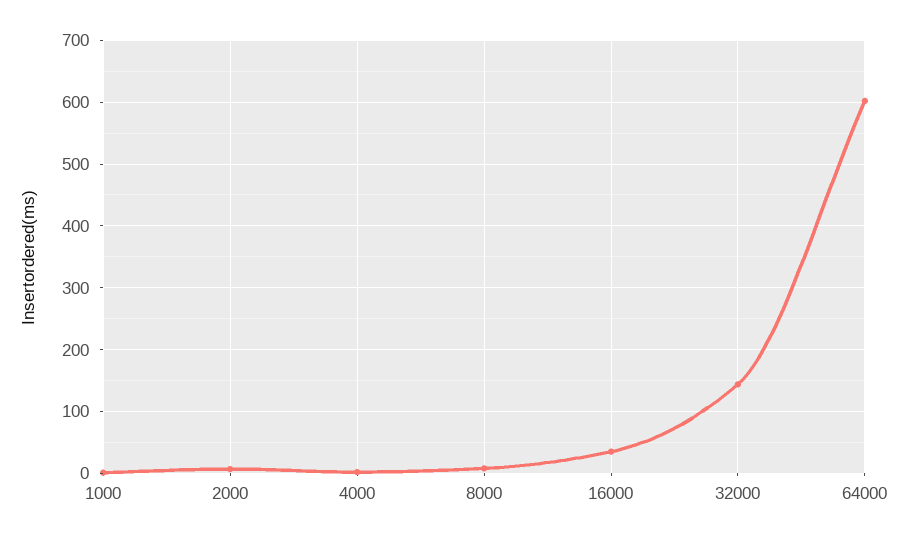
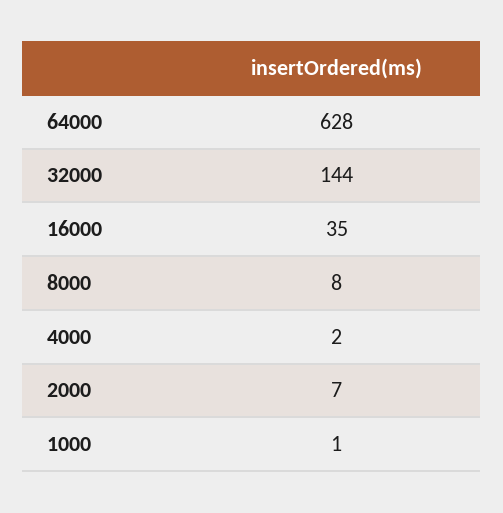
64000: 600 -> 628

